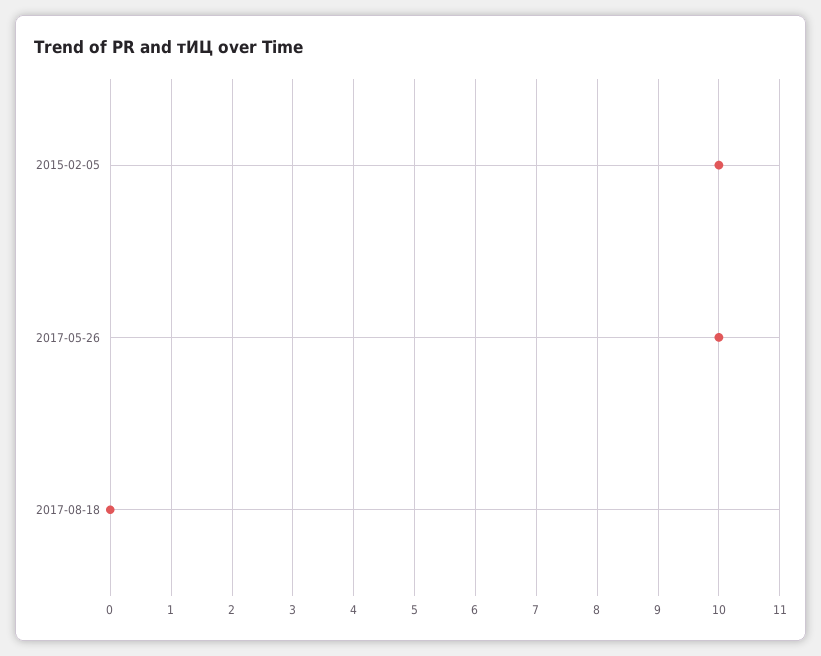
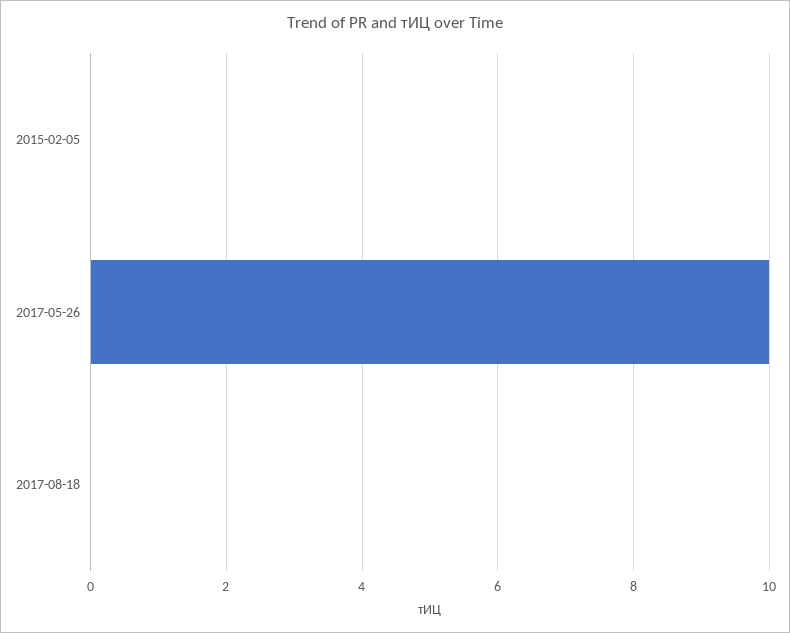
2015-02-05: 10 -> 0

